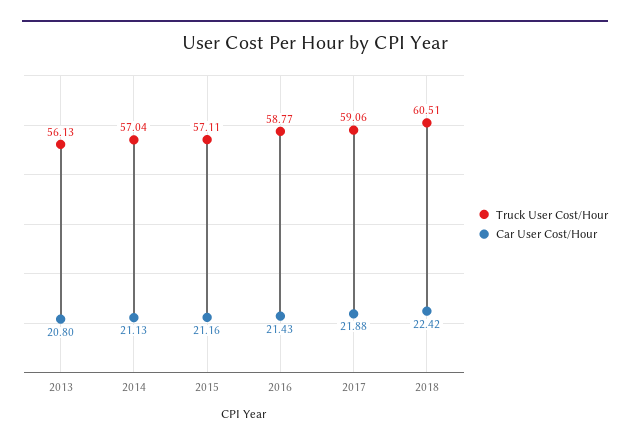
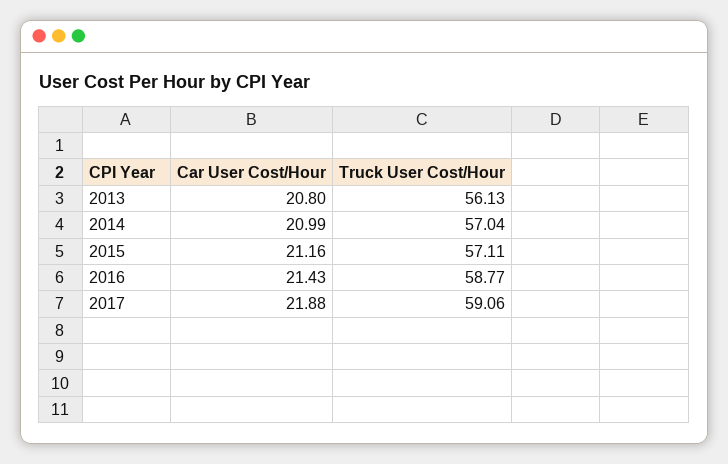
Car User Cost/Hour, 2014: 21.13 -> 20.99
Truck User Cost/Hour, 2018: 60.51 -> none
Car User Cost/Hour, 2018: 22.42 -> none

